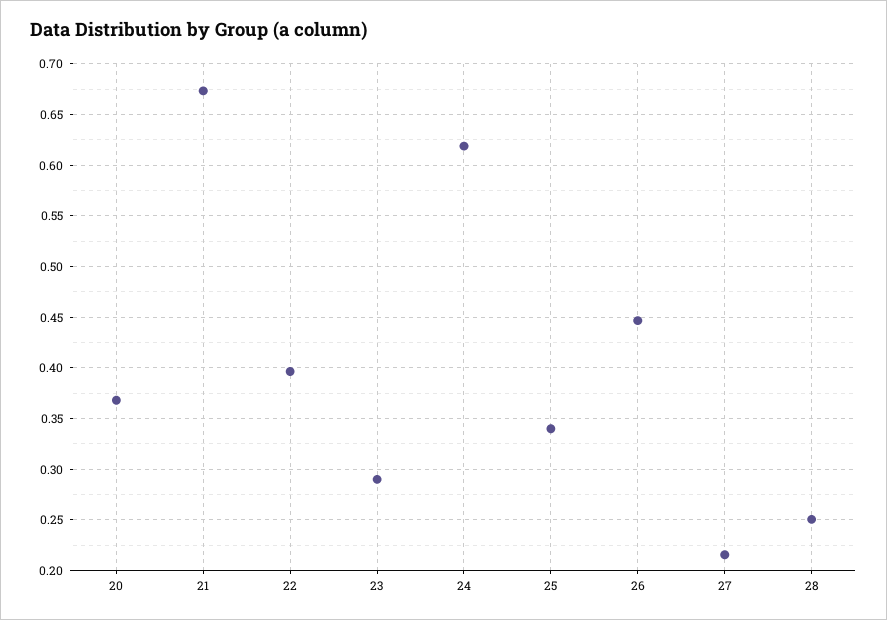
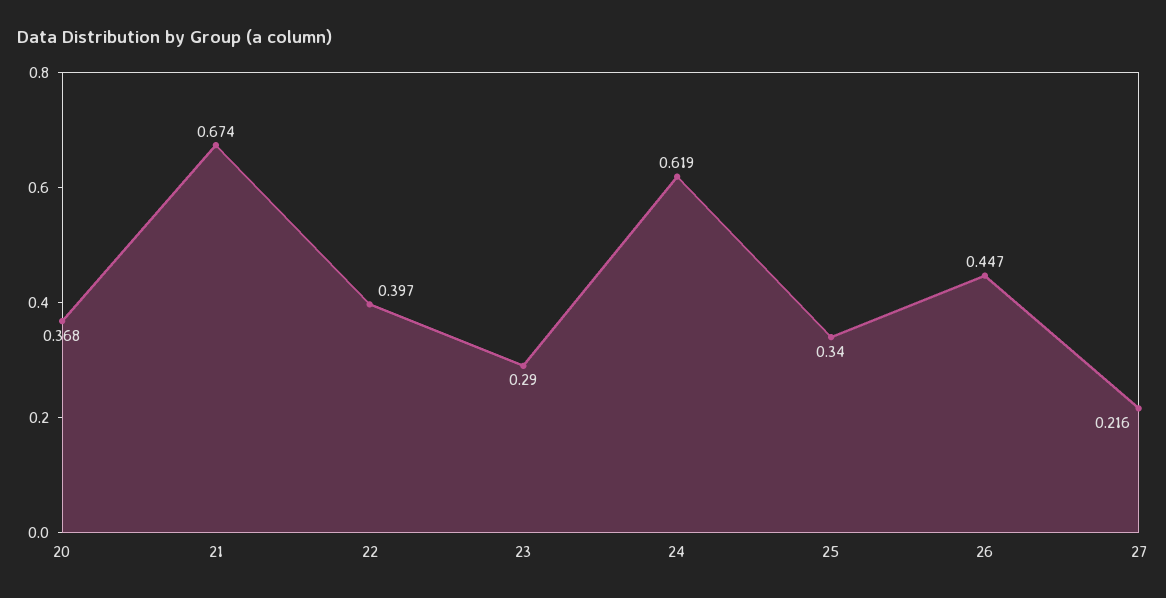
28: 0.25 -> none

